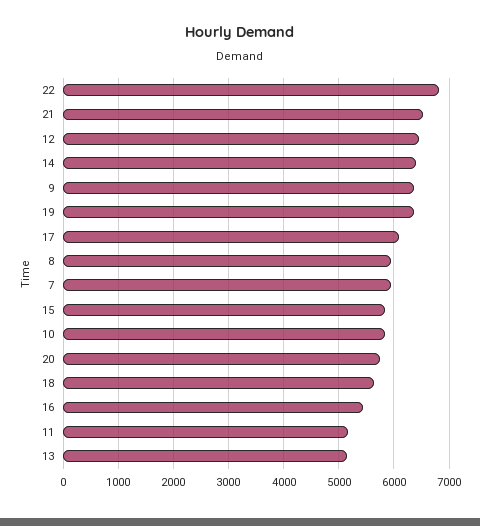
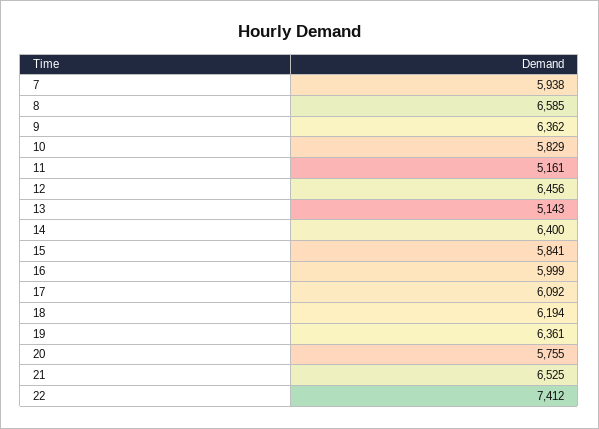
22: 6800 -> 7412
8: 6000 -> 6585
18: 5600 -> 6194
16: 5400 -> 5999

